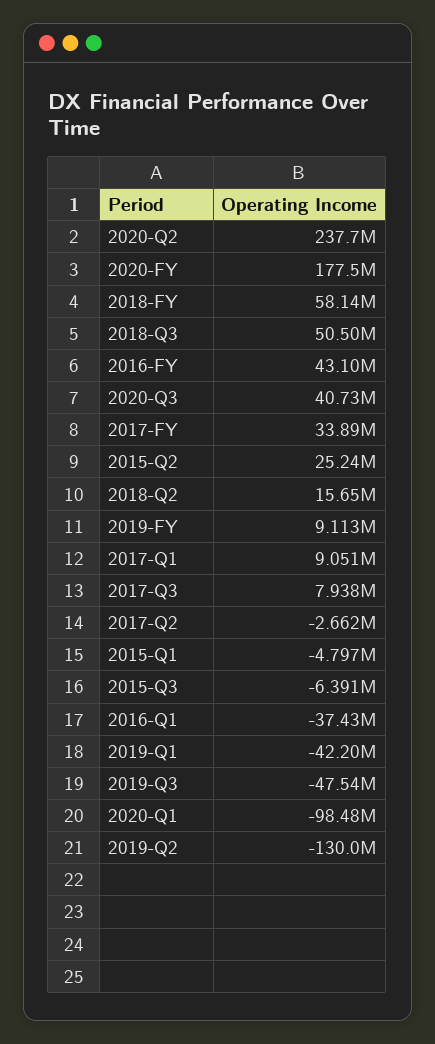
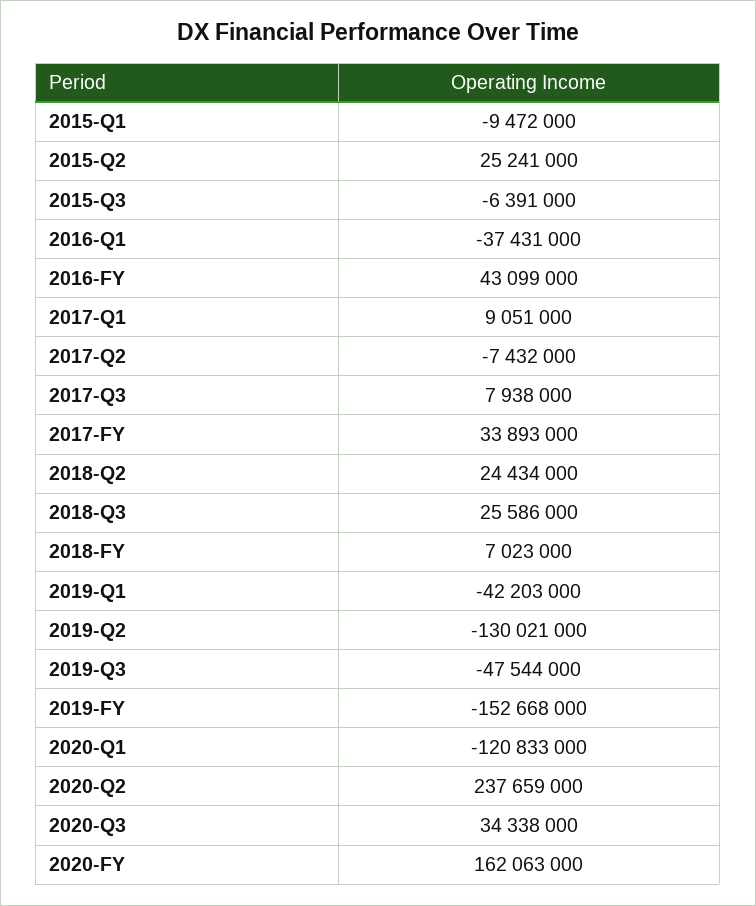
2020-FY: 177500000 -> 162063000
2018-FY: 58140000 -> 7023000
2018-Q3: 50500000 -> 25586000
2020-Q3: 40730000 -> 34338000
2018-Q2: 15650000 -> 24434000
2019-FY: 9113000 -> -152668000
2017-Q2: -2662000 -> -7432000
2015-Q1: -4797000 -> -9472000
2020-Q1: -98480000 -> -120833000

